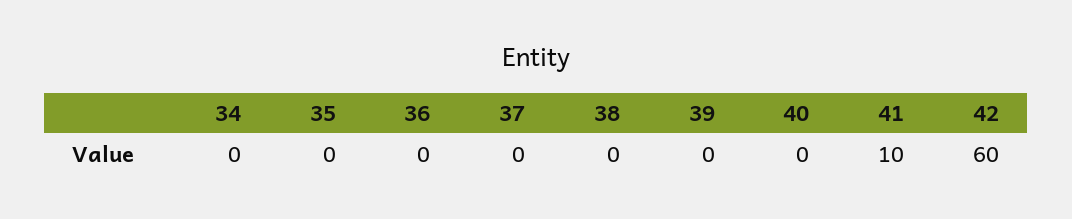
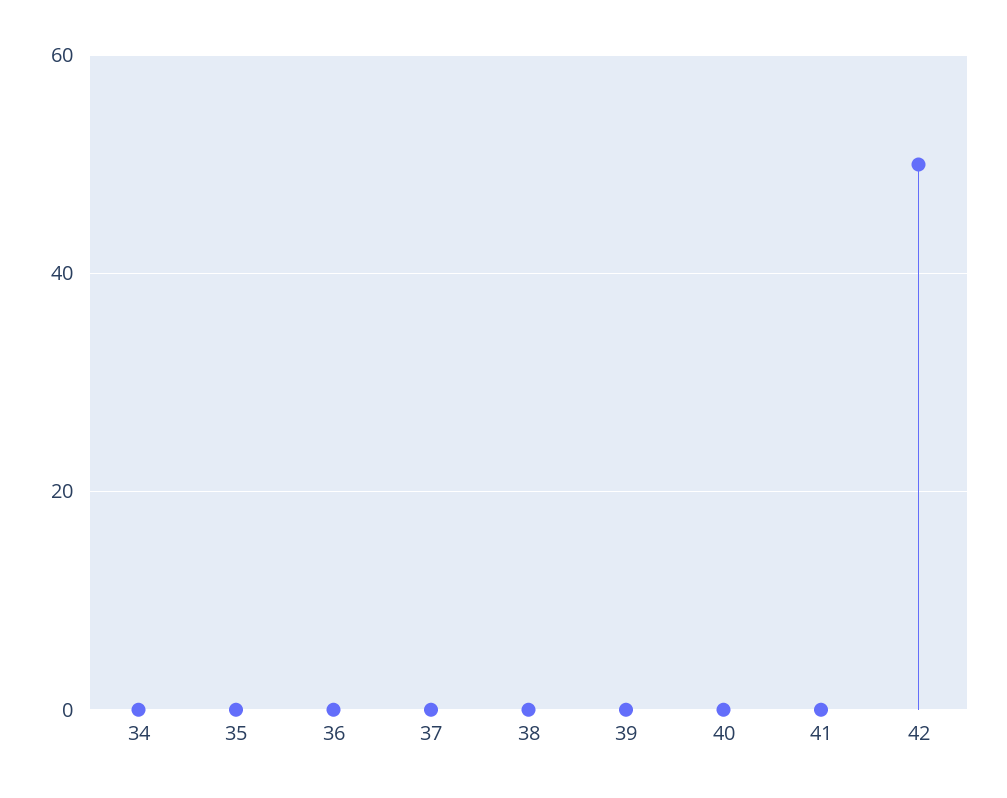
41: 10 -> 0
42: 60 -> 50

